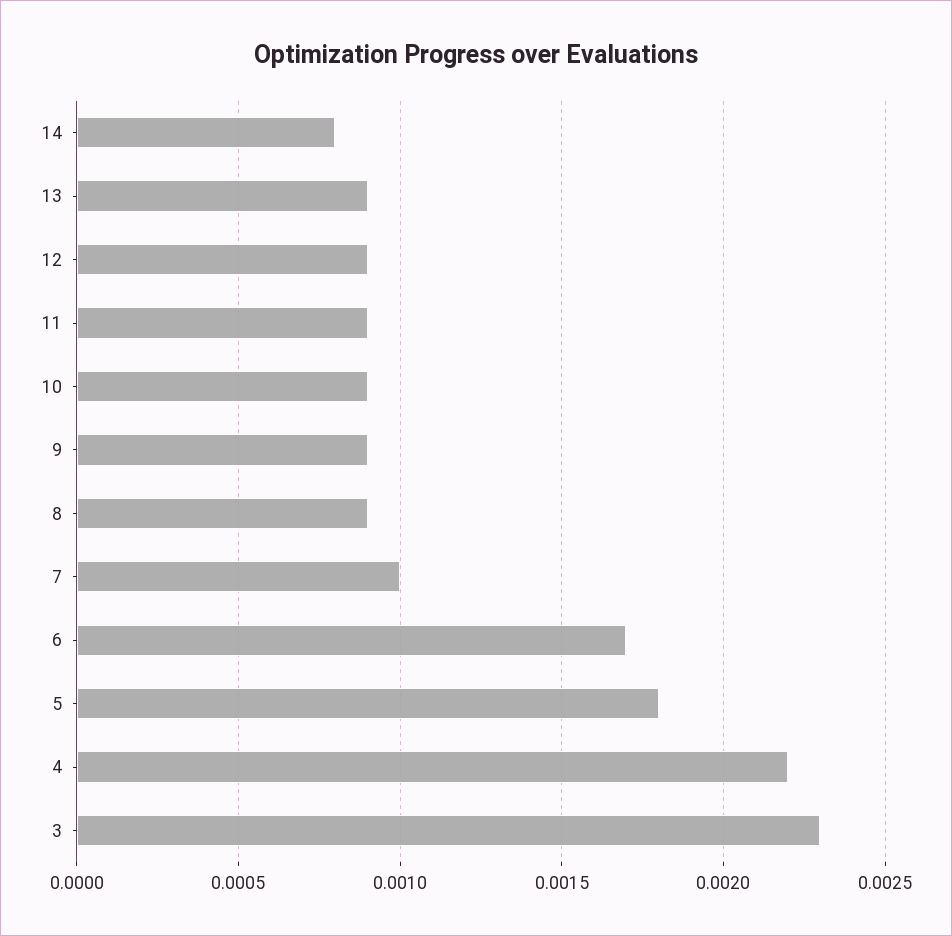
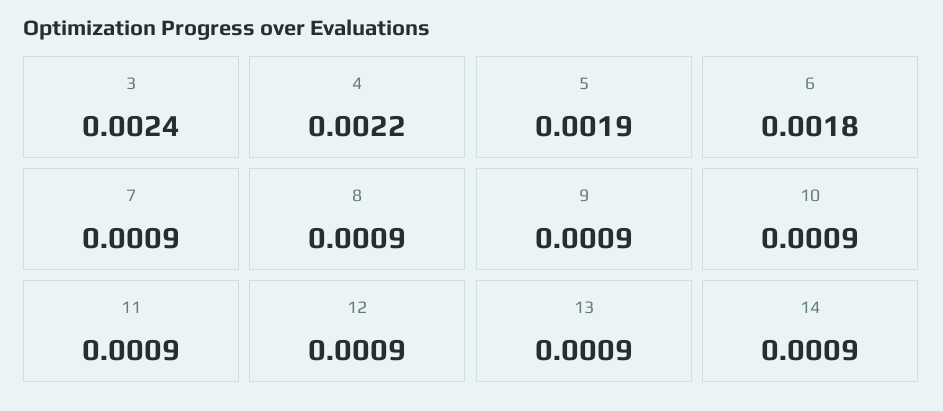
14: 0.0008 -> 0.0009
7: 0.001 -> 0.0009
6: 0.0017 -> 0.0018
5: 0.0018 -> 0.0019
3: 0.0023 -> 0.0024

